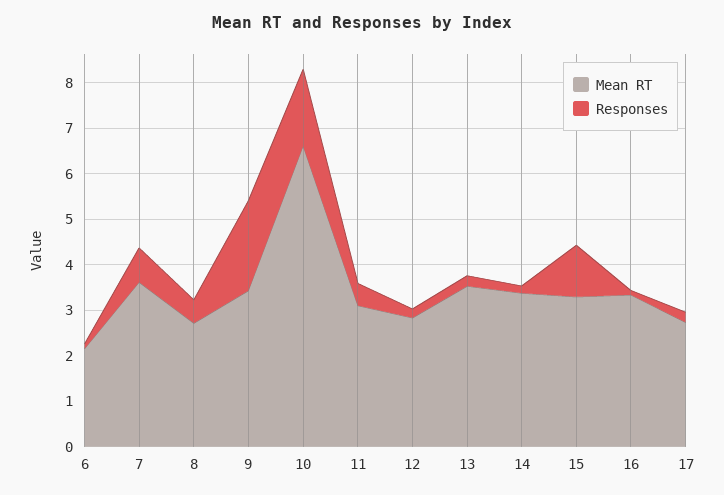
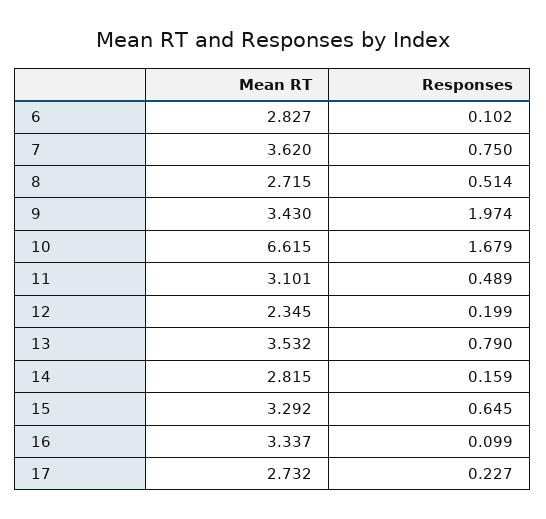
Mean RT, 6: 2.2 -> 2.827
Mean RT, 12: 2.8 -> 2.345
Responses, 13: 0.2 -> 0.79
Mean RT, 14: 3.4 -> 2.815
Responses, 15: 1.2 -> 0.645

